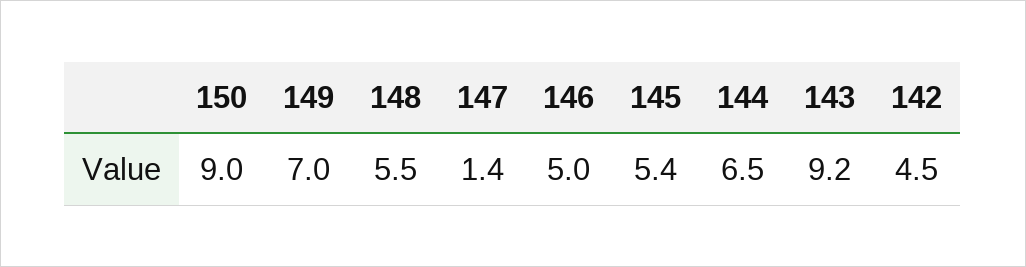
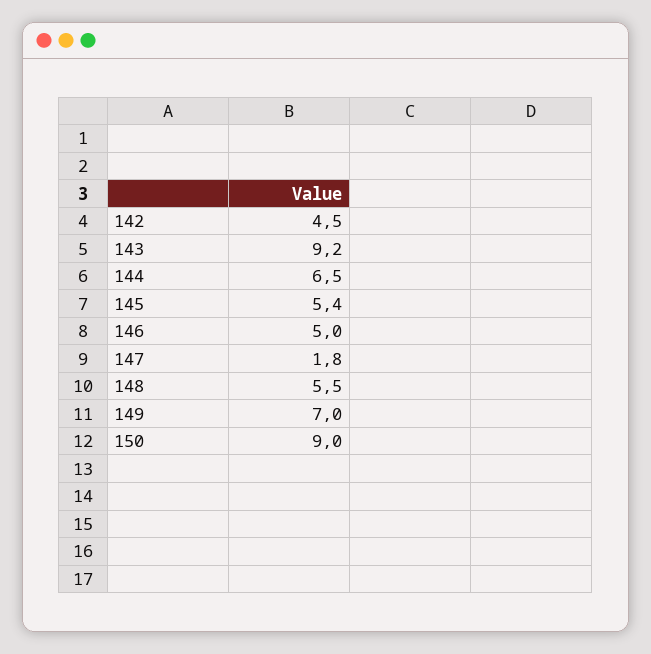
147: 1.4 -> 1.8

